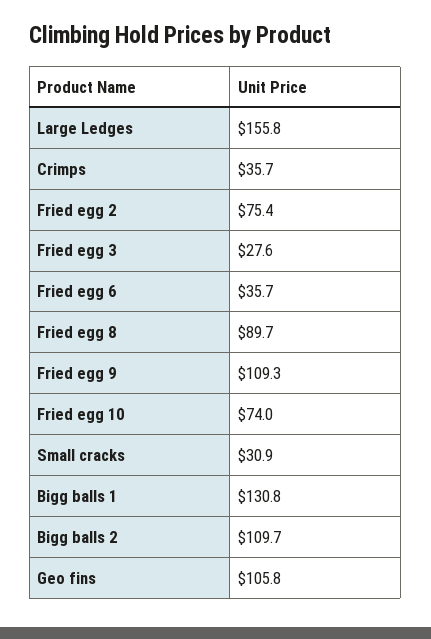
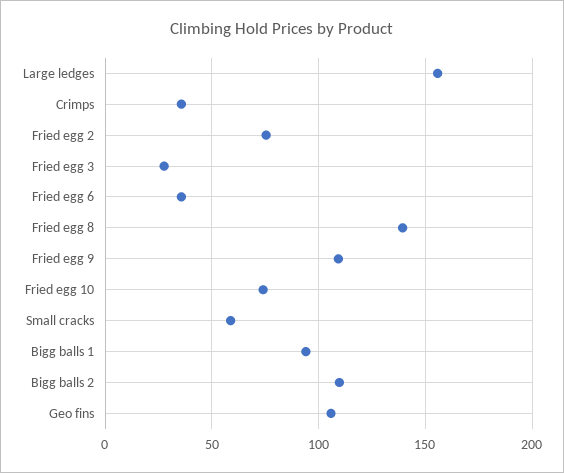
Fried egg 8: 89.7 -> 140
Small cracks: 30.9 -> 60
Bigg balls 1: 130.8 -> 95

